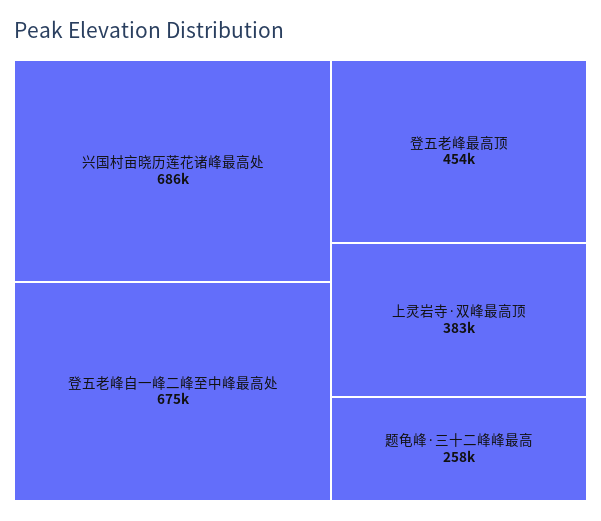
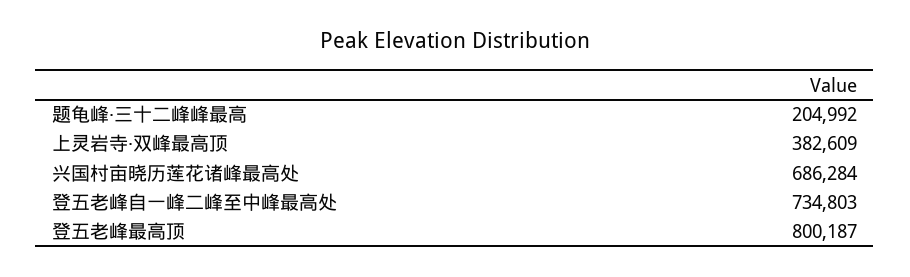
登五老峰自一峰二峰至中峰最高处: 675000 -> 734803
登五老峰最高顶: 454000 -> 800187
题龟峰·三十二峰峰最高: 258000 -> 204992

